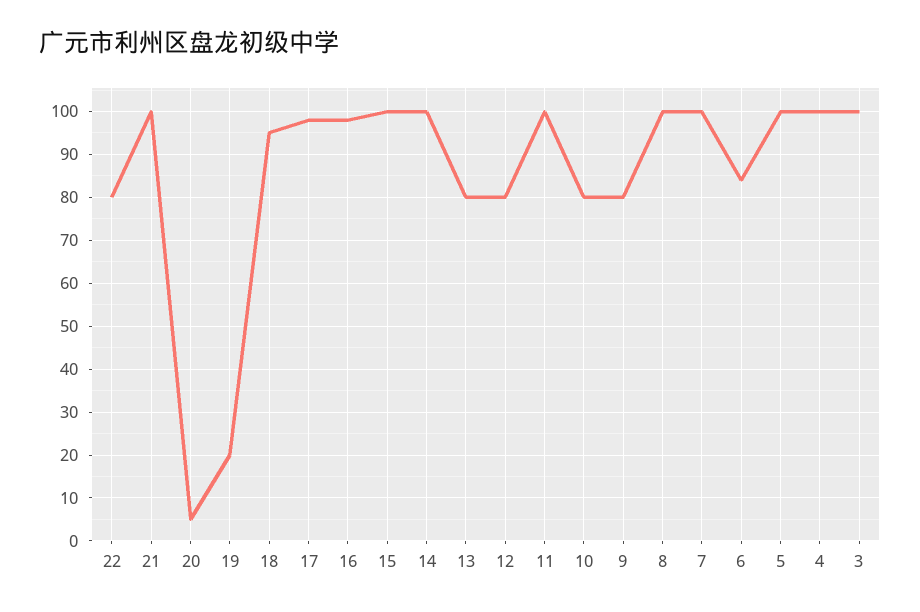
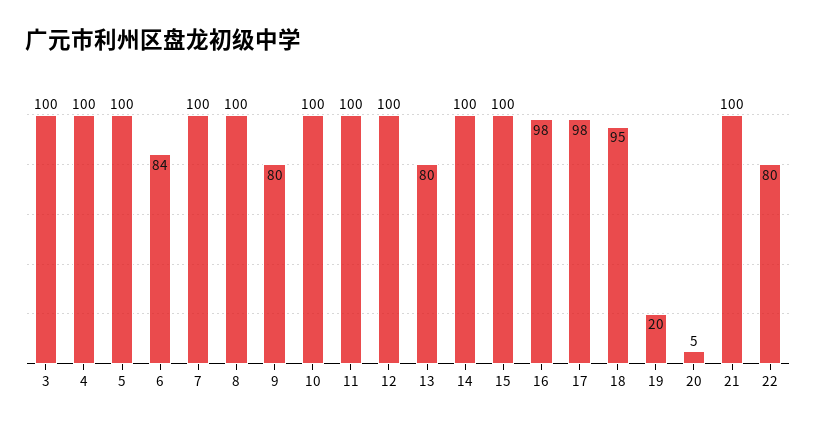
12: 80 -> 100
10: 80 -> 100

